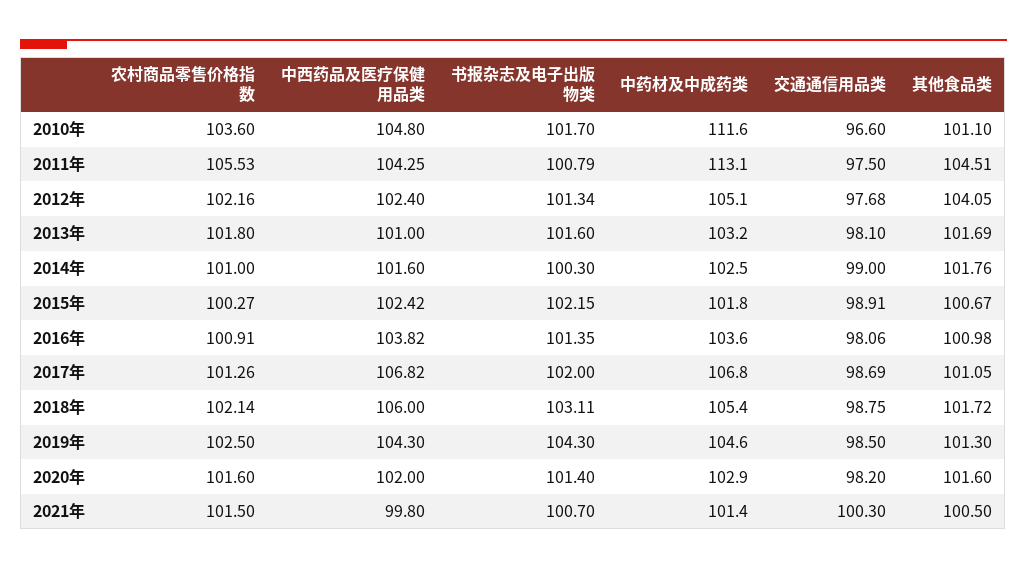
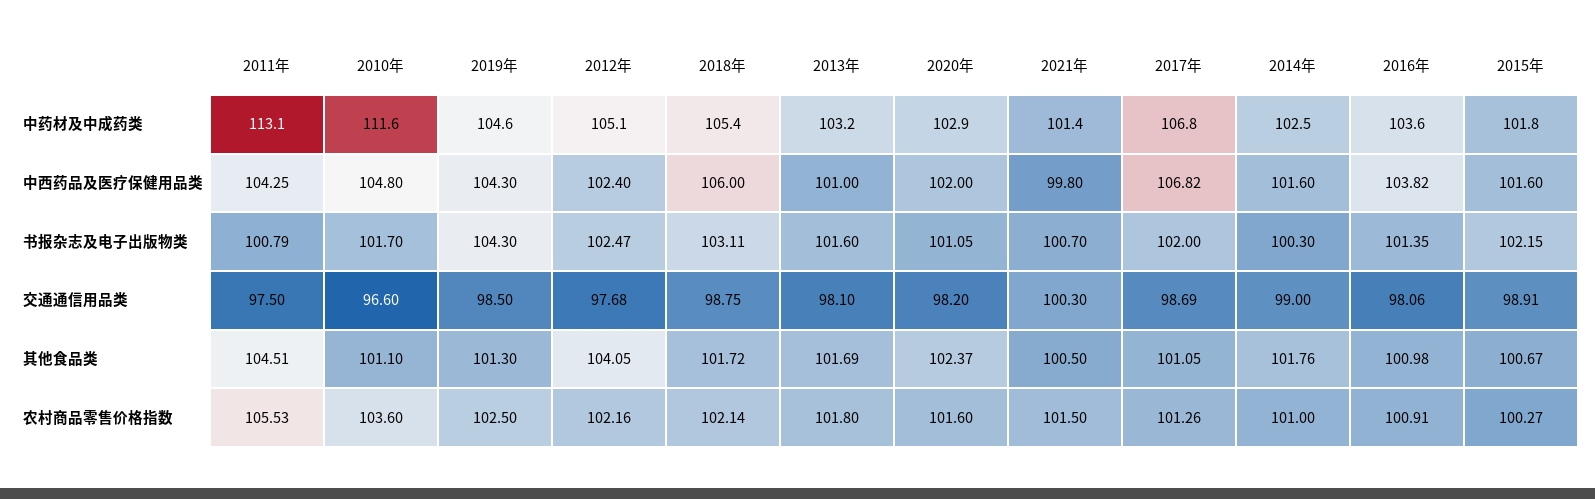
书报杂志及电子出版物类, 2012年: 101.34 -> 102.47
中西药品及医疗保健用品类, 2015年: 102.42 -> 101.6
书报杂志及电子出版物类, 2020年: 101.4 -> 101.05
其他食品类, 2020年: 101.6 -> 102.37

